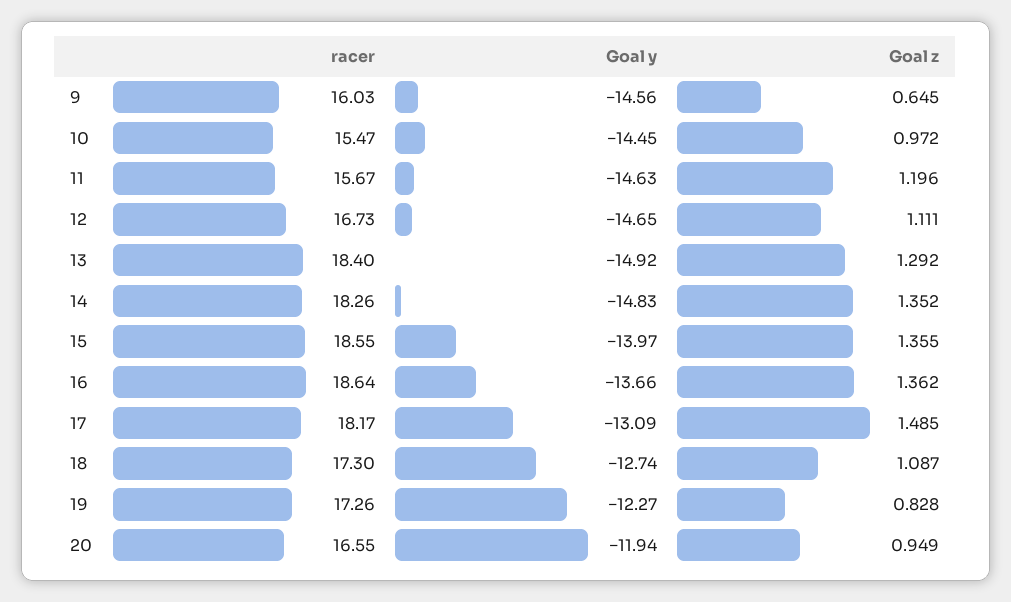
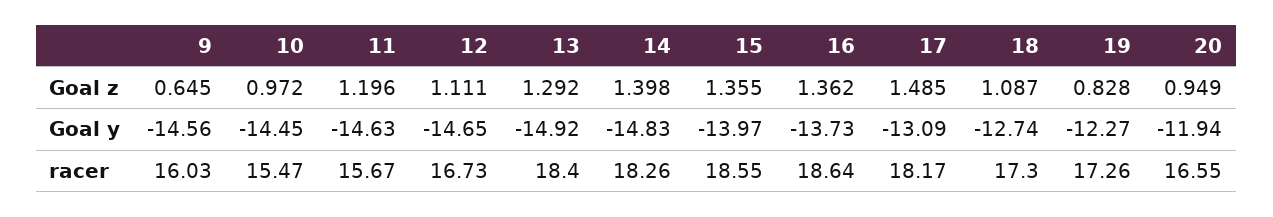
Goal z, 14: 1.352 -> 1.398
Goal y, 16: -13.66 -> -13.73

